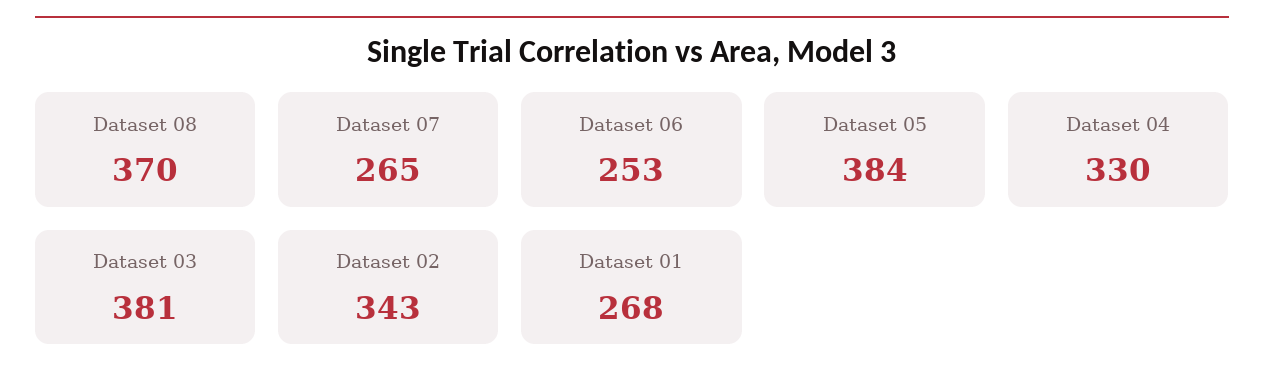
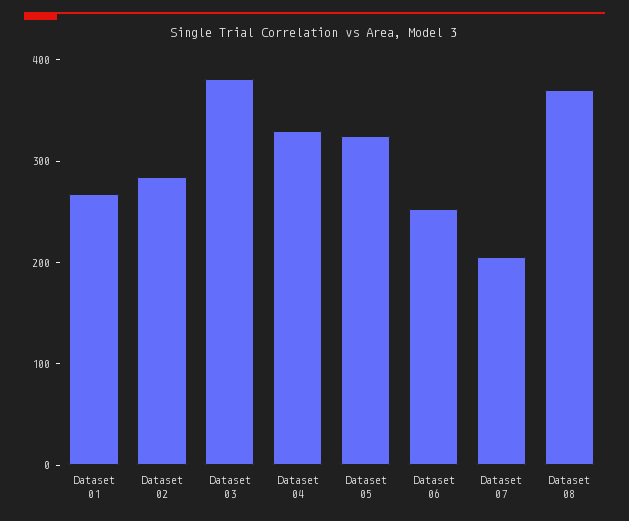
Dataset 07: 265 -> 200
Dataset 05: 384 -> 320
Dataset 02: 343 -> 280

